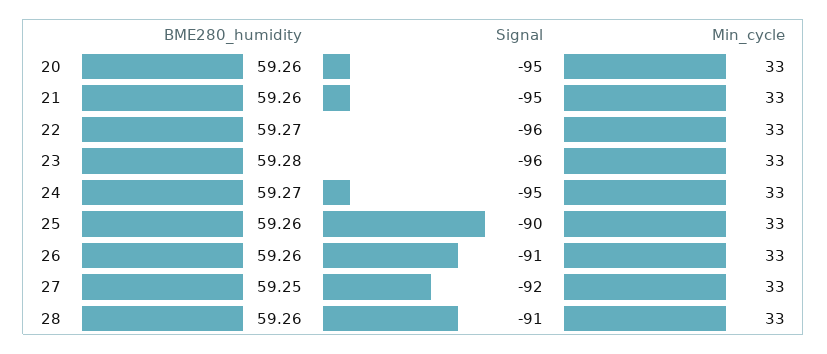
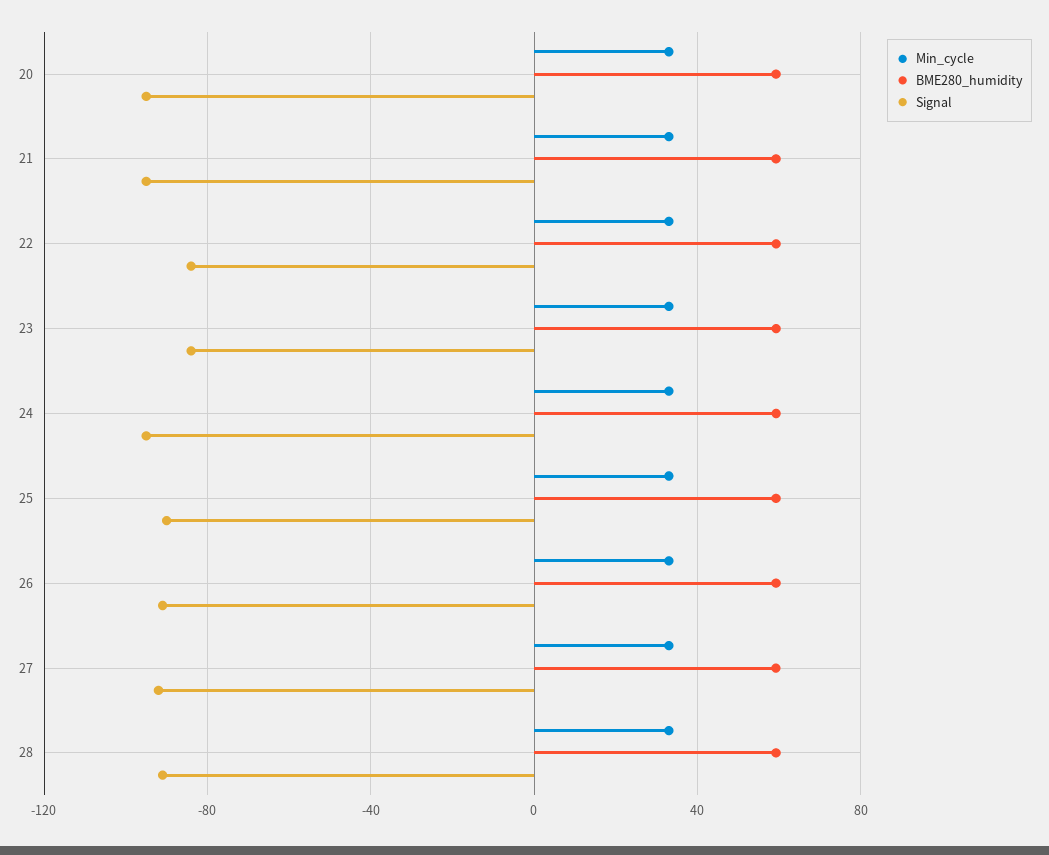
Signal, 22: -96 -> -85
Signal, 23: -96 -> -85

